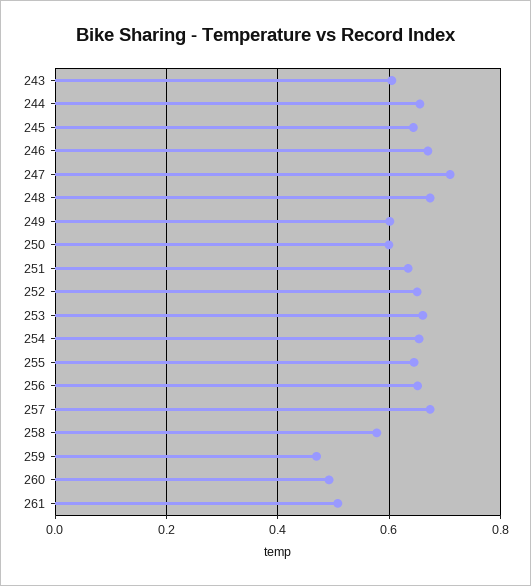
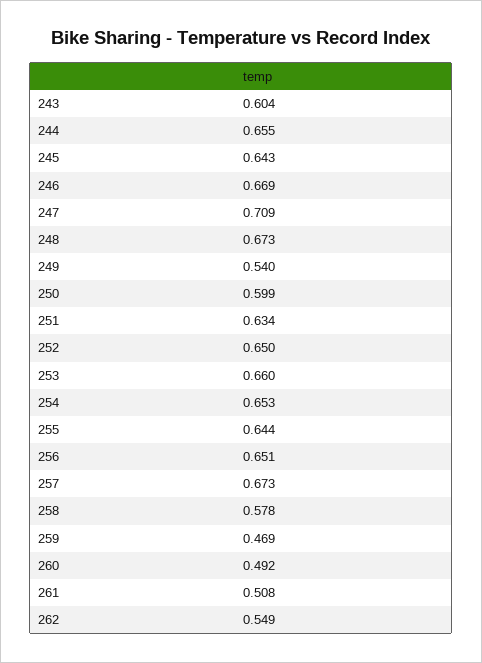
249: 0.6 -> 0.54
262: none -> 0.549

